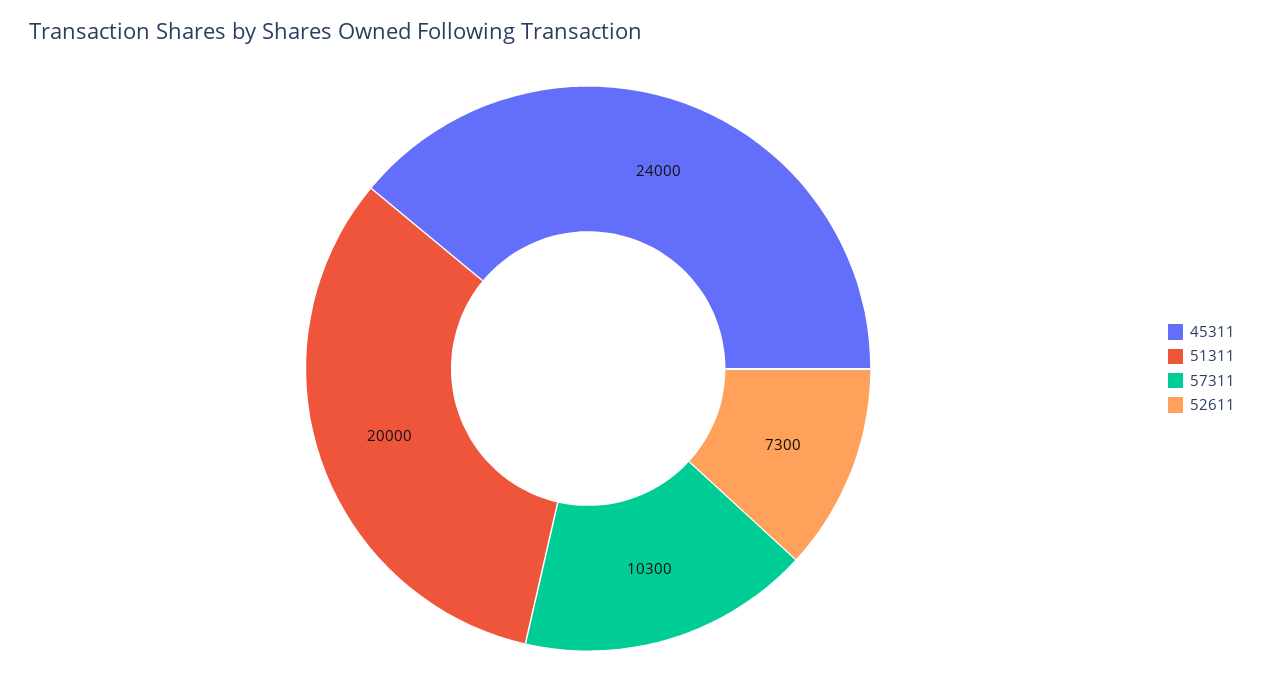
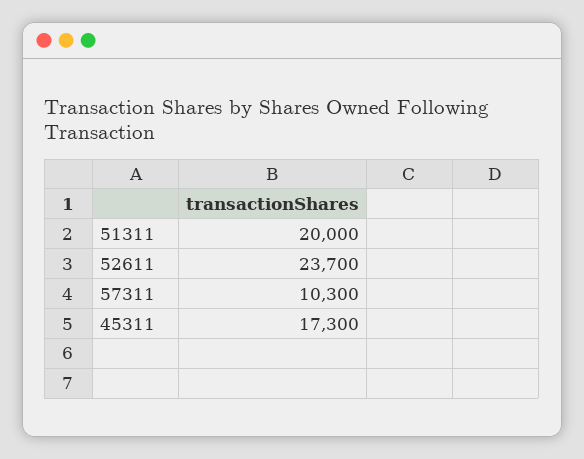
45311: 24000 -> 17300
52611: 7300 -> 23700

